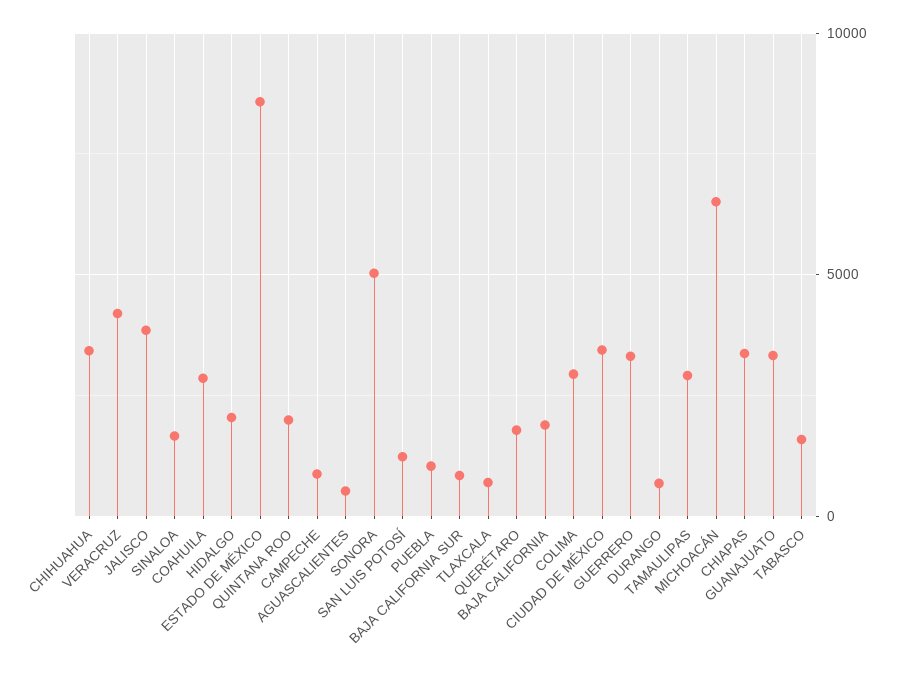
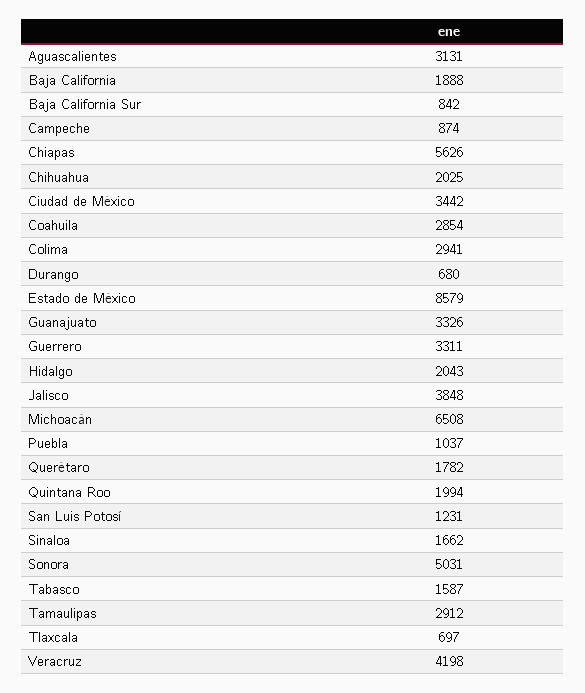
CHIHUAHUA: 3500 -> 2025
AGUASCALIENTES: 500 -> 3131
CHIAPAS: 3500 -> 5626

